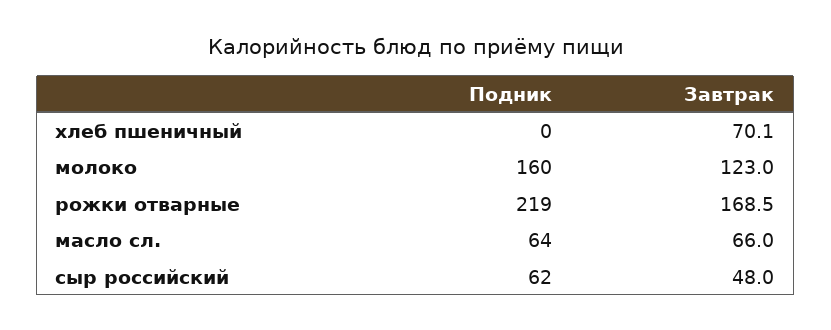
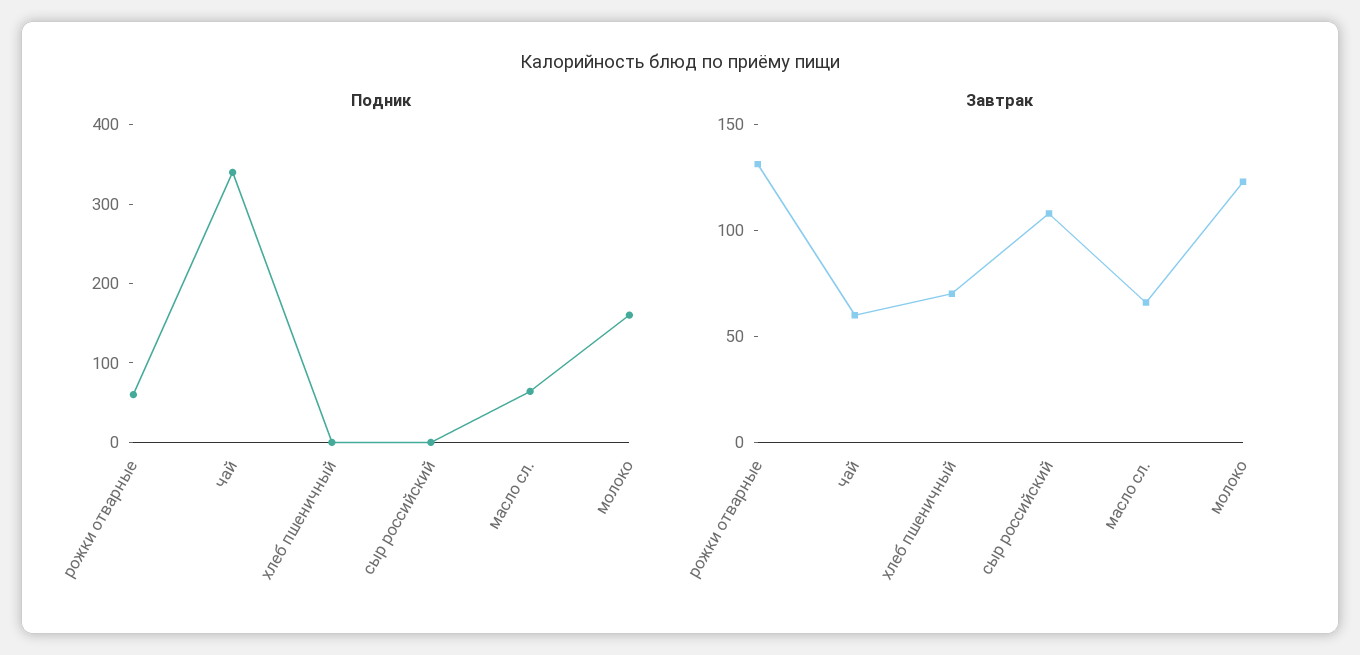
Подник, рожки отварные: 219 -> 60
Завтрак, рожки отварные: 168.5 -> 130
Подник, сыр российский: 62 -> 0
Завтрак, сыр российский: 48 -> 110
Подник, чай: none -> 340
Завтрак, чай: none -> 60

